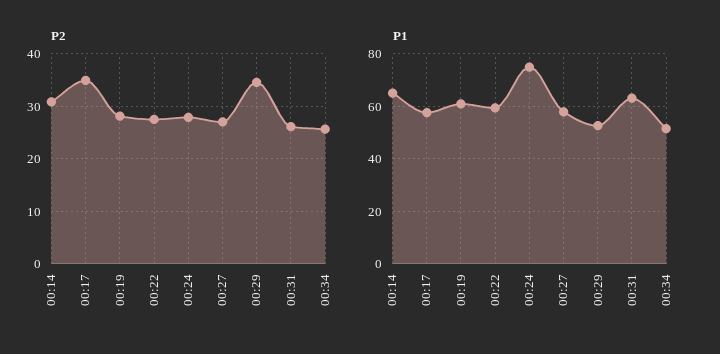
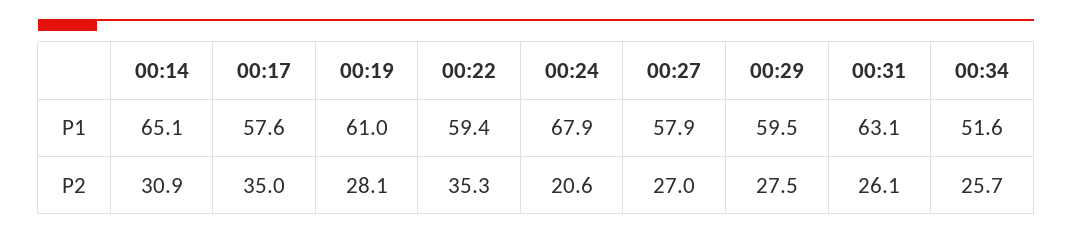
P2, 00:22: 28 -> 35.3
P2, 00:24: 28 -> 20.6
P2, 00:29: 34 -> 27.5
P1, 00:24: 75 -> 67.9
P1, 00:29: 52.5 -> 59.5

